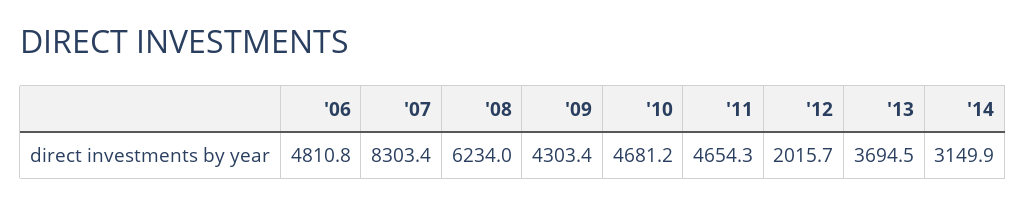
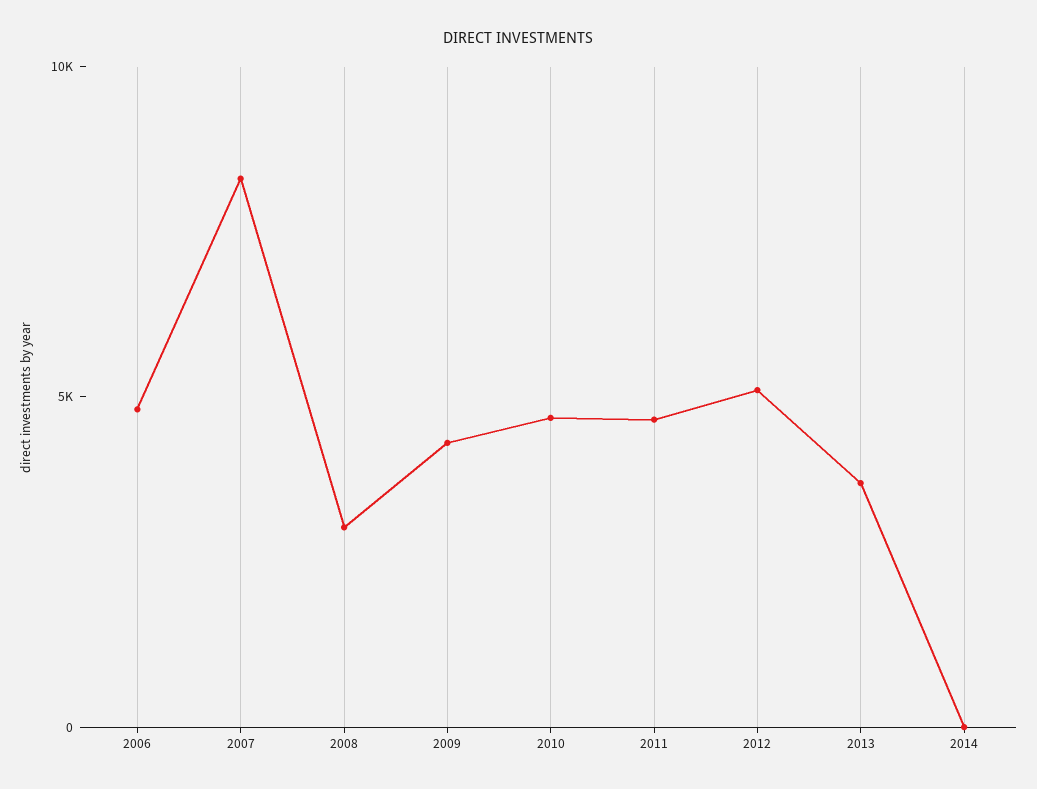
'08: 6234 -> 3000
'12: 2015.7 -> 5000
'14: 3149.9 -> 0

